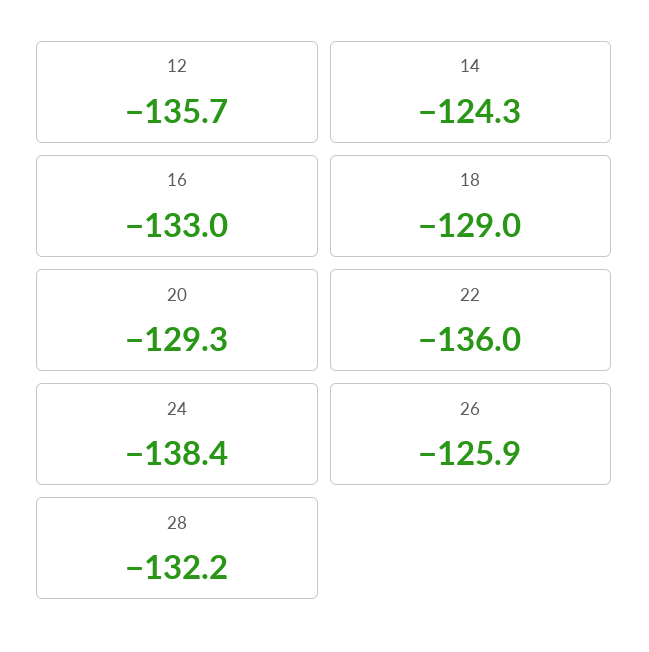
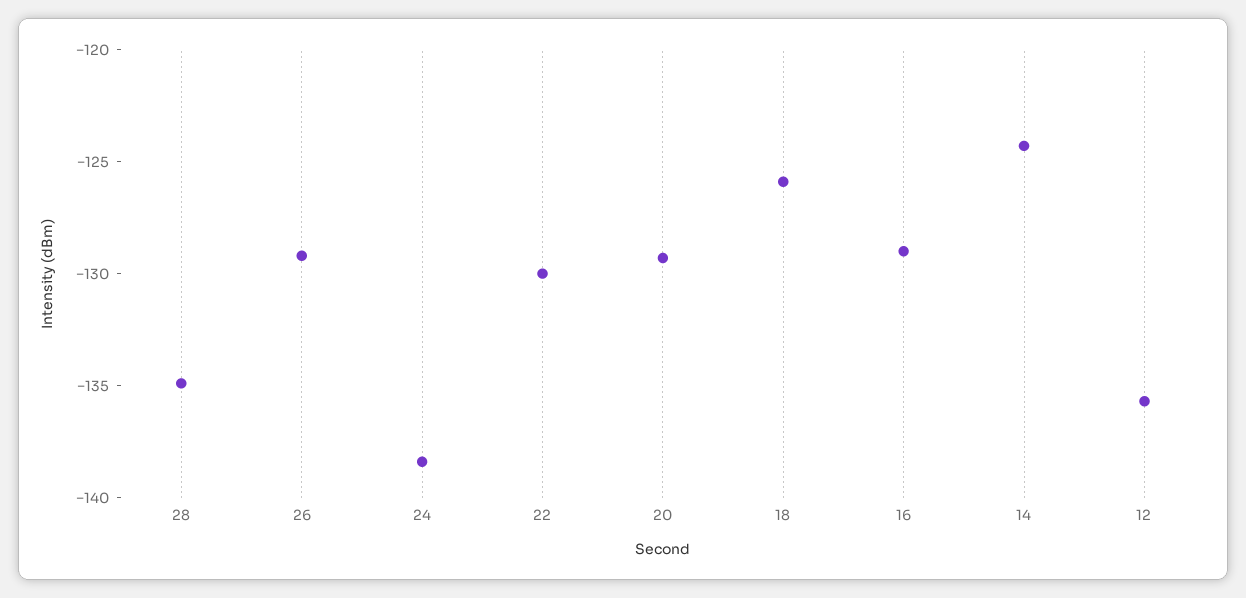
16: -133 -> -129
18: -129 -> -126
22: -136 -> -130
26: -125.9 -> -129
28: -132.2 -> -135

